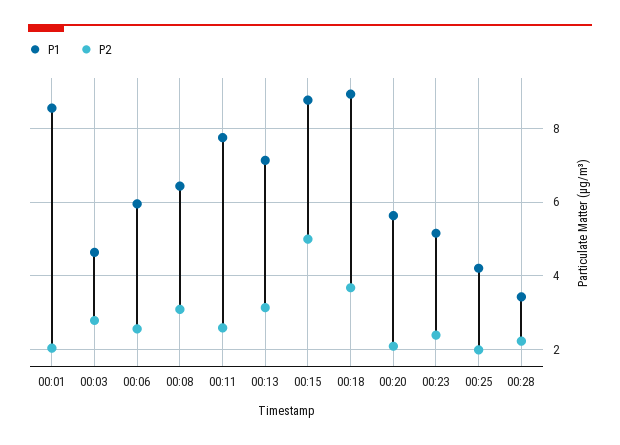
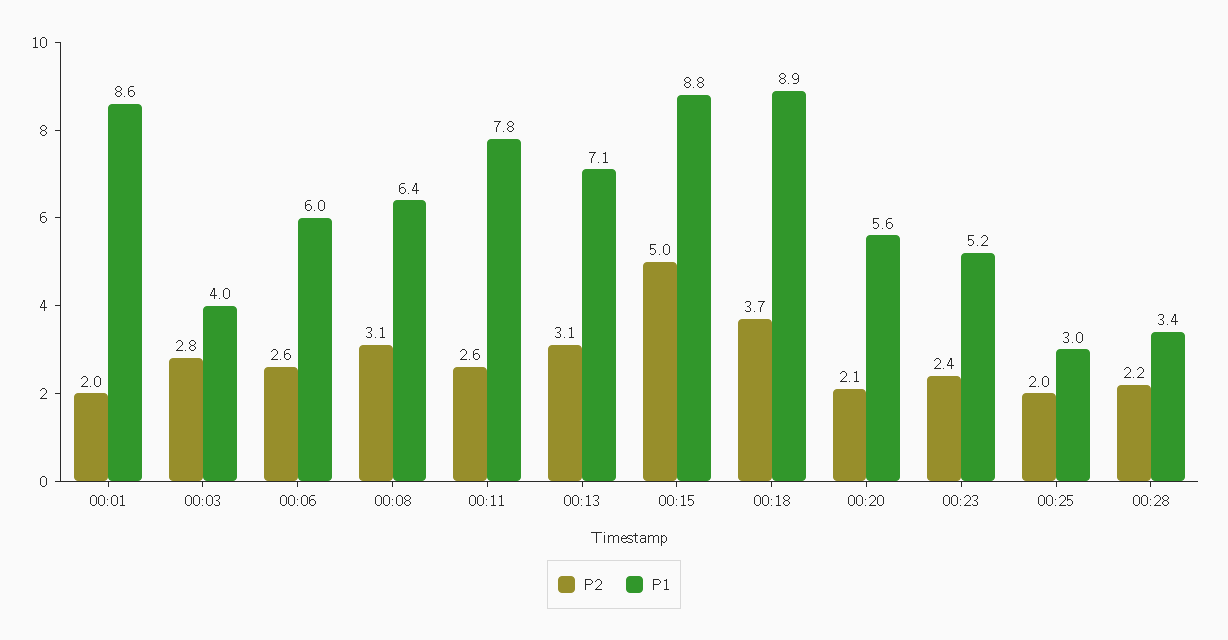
P1, 00:03: 4.6 -> 4
P1, 00:25: 4.2 -> 3

